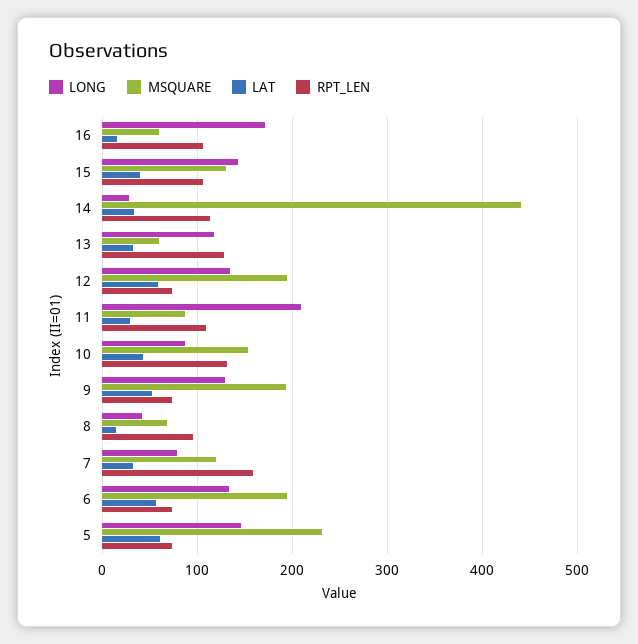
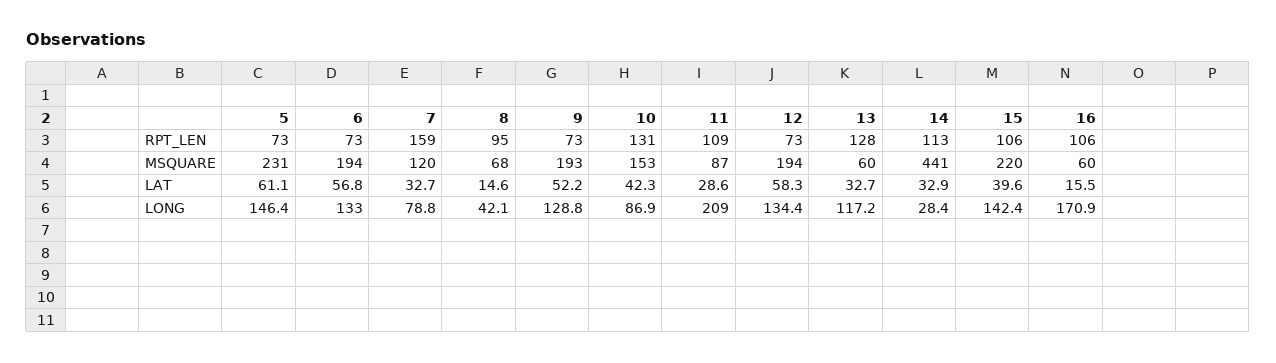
MSQUARE, 15: 130 -> 220

